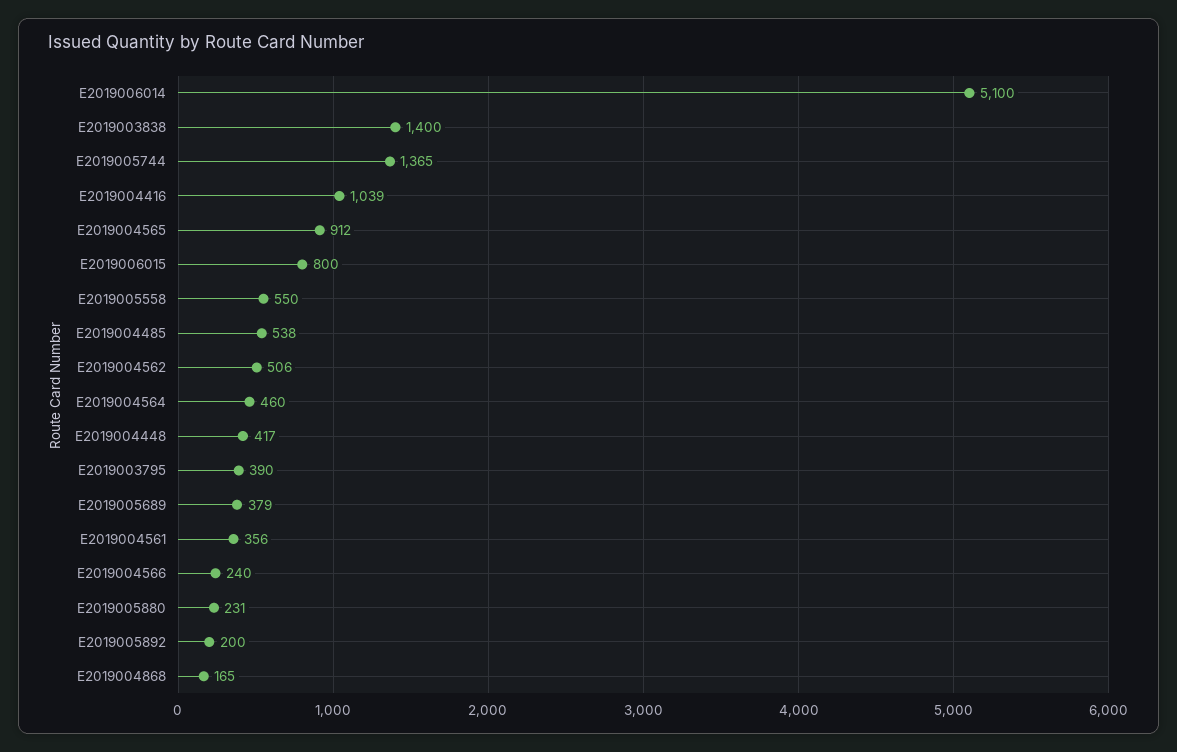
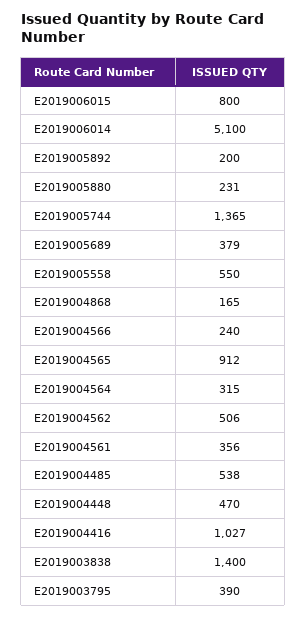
E2019004416: 1039 -> 1027
E2019004564: 460 -> 315
E2019004448: 417 -> 470

